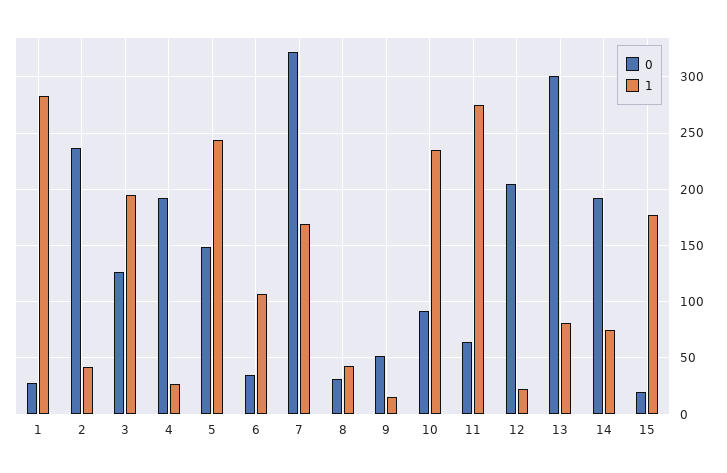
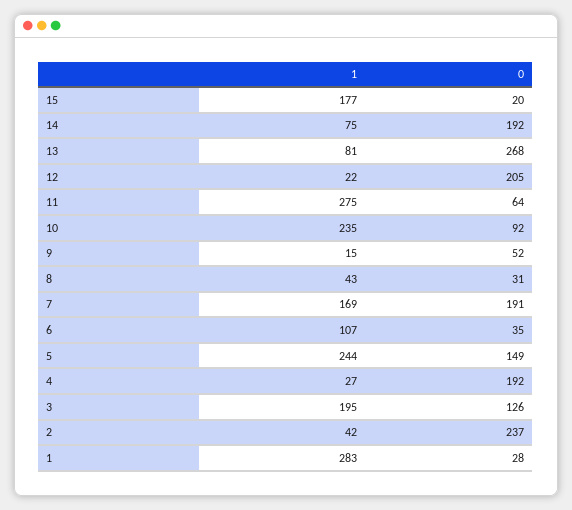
0, 7: 320 -> 191
0, 13: 300 -> 268

